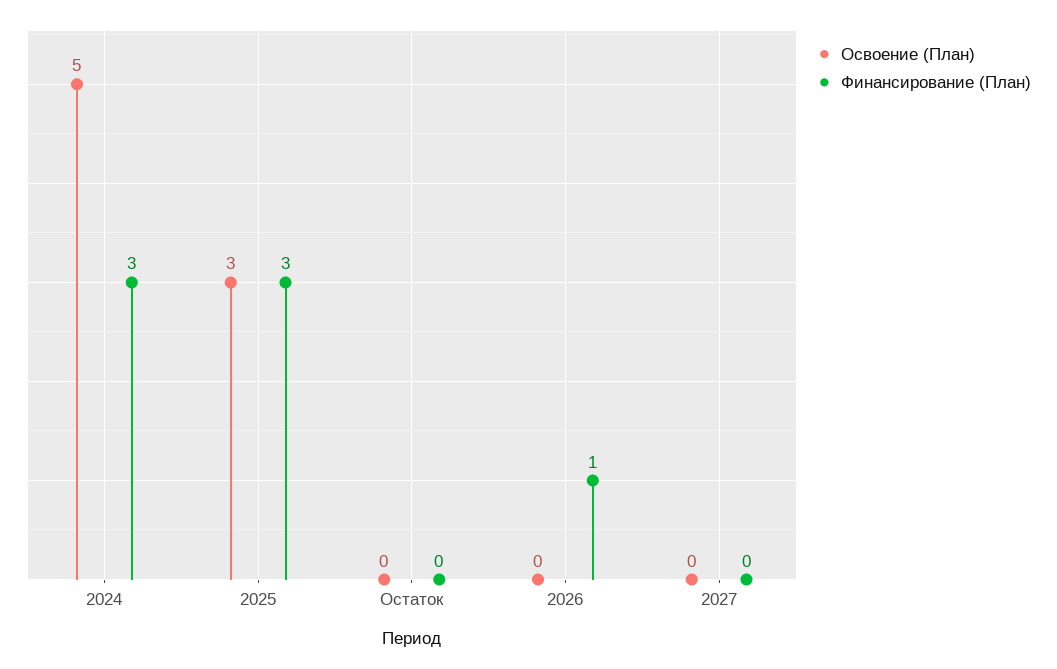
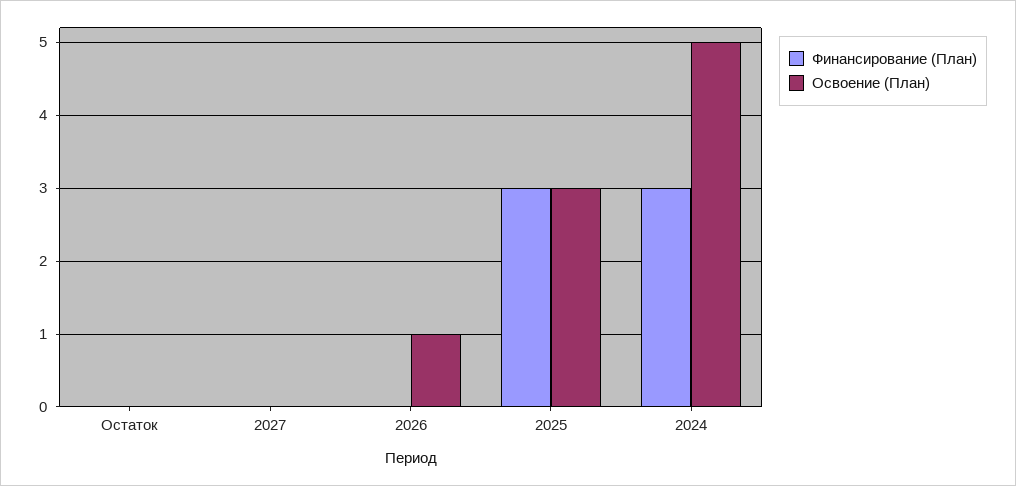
Освоение (План), 2026: 0 -> 1
Финансирование (План), 2026: 1 -> 0

